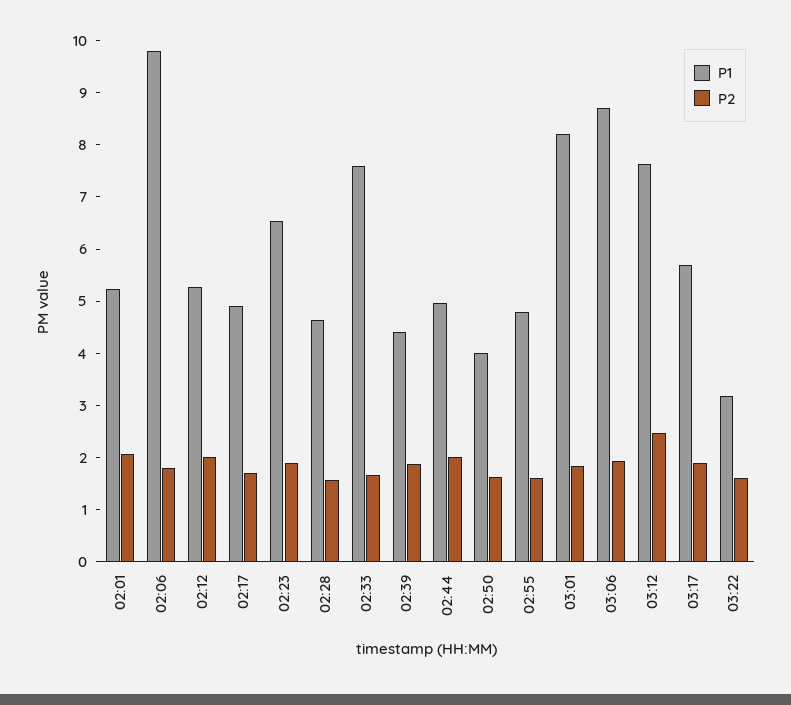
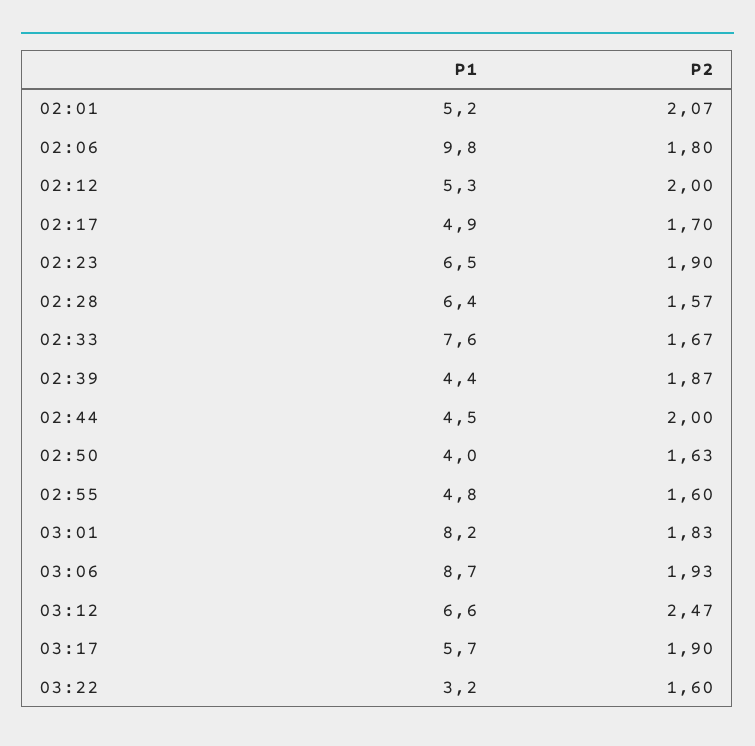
P1, 02:28: 4.6 -> 6.4
P1, 02:44: 5 -> 4.5
P1, 03:12: 7.6 -> 6.6

